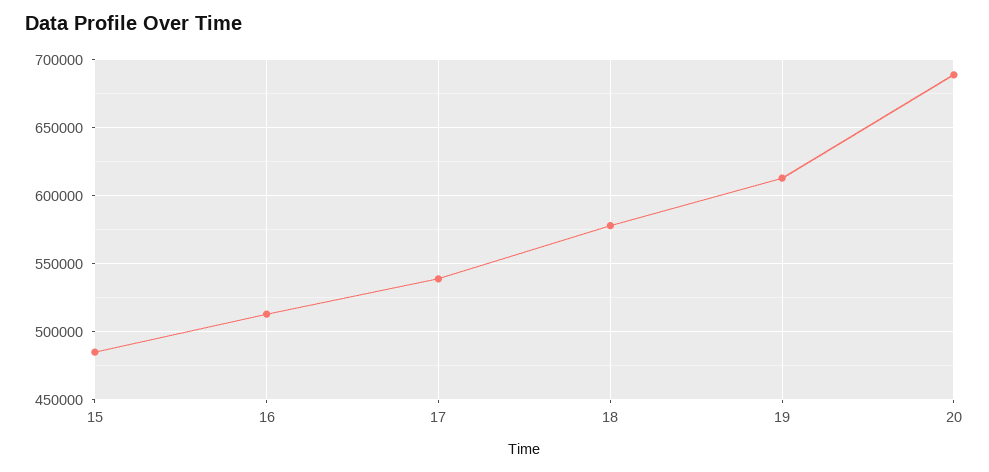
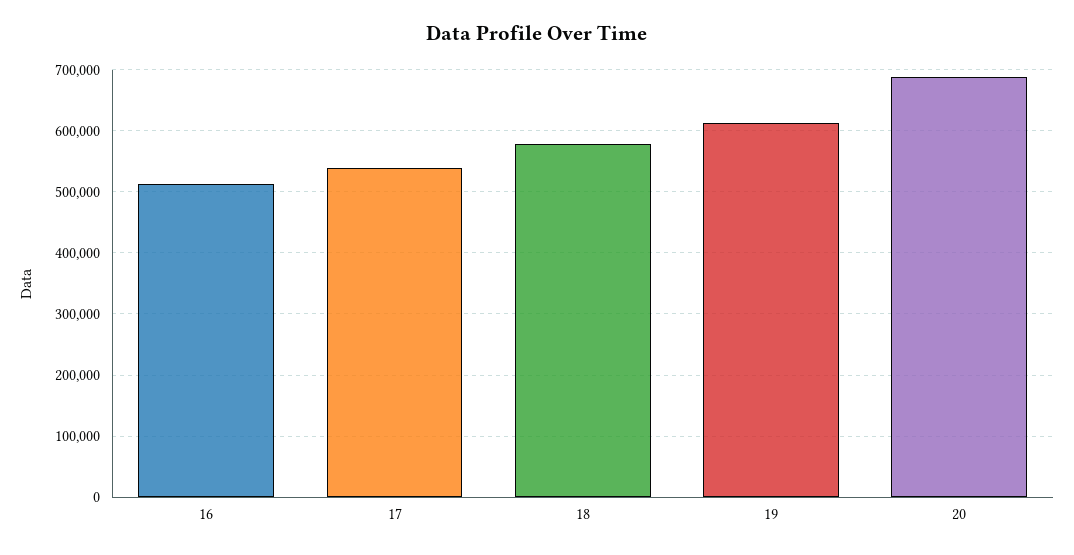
15: 485000 -> none

